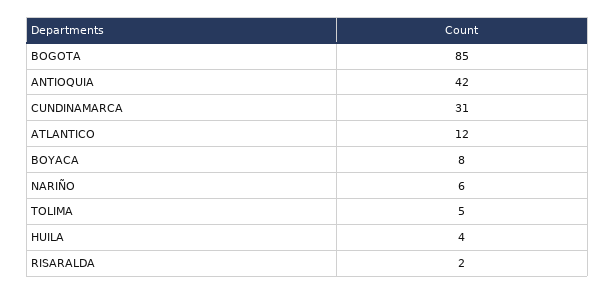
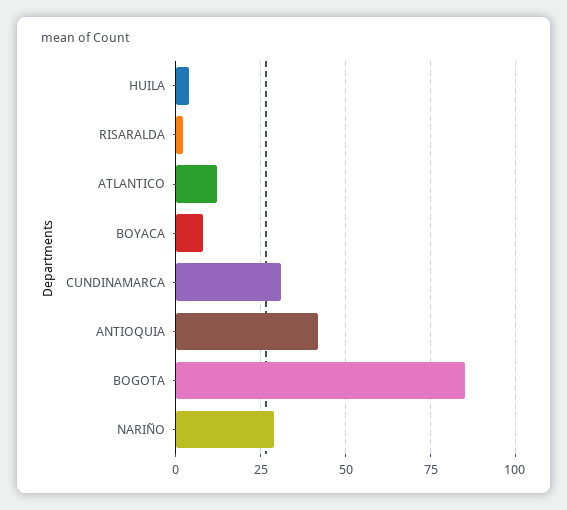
NARIÑO: 6 -> 30
TOLIMA: 5 -> none

